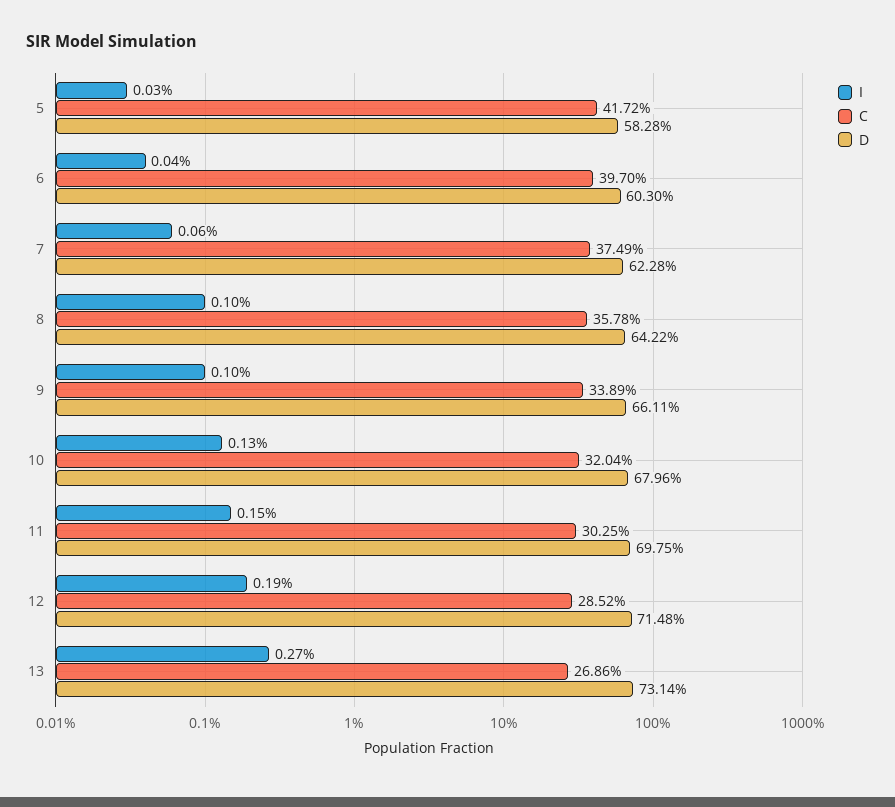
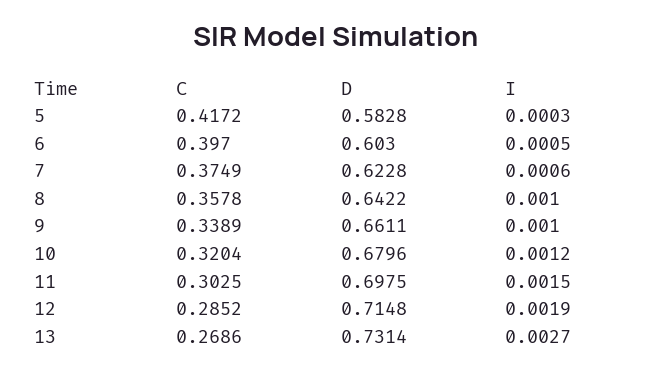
I, 6: 0.0004 -> 0.0005
I, 10: 0.0013 -> 0.0012

